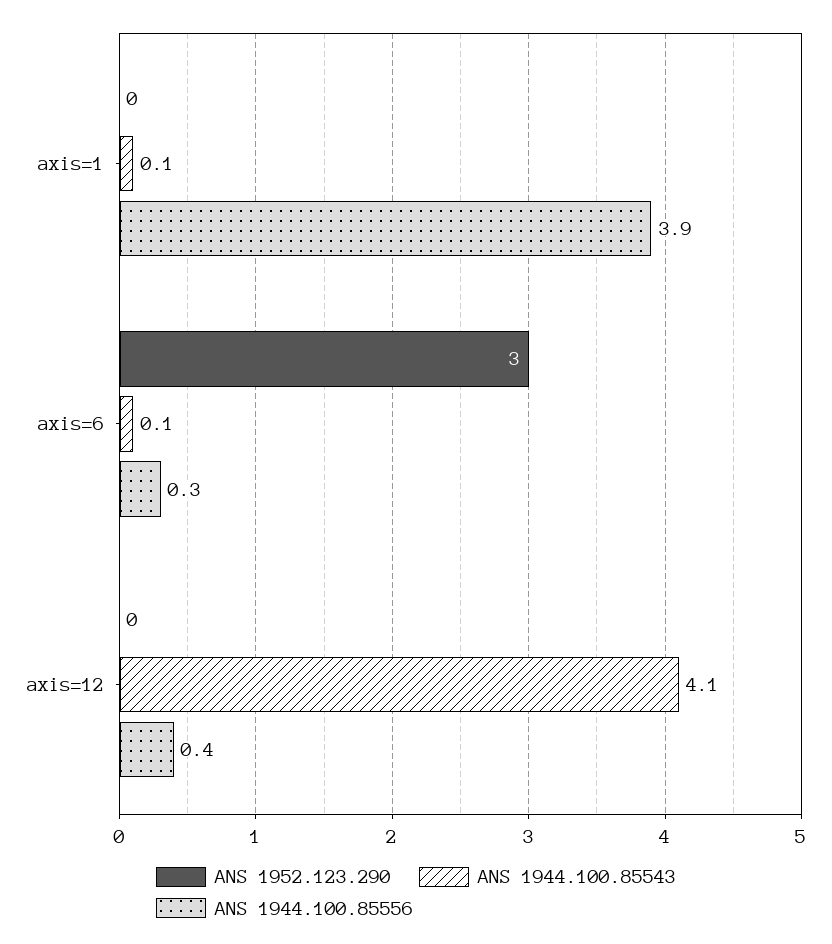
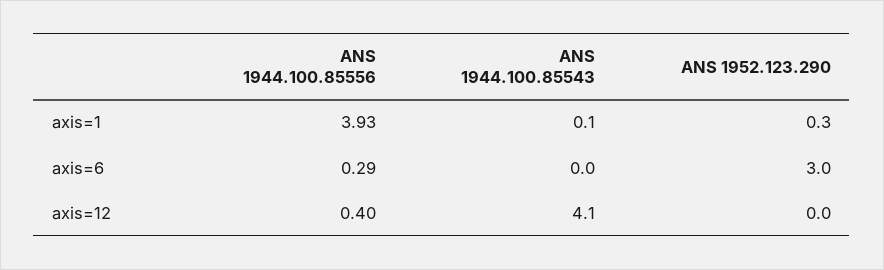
ANS 1952.123.290, axis=1: 0 -> 0.3
ANS 1944.100.85543, axis=6: 0.1 -> 0

